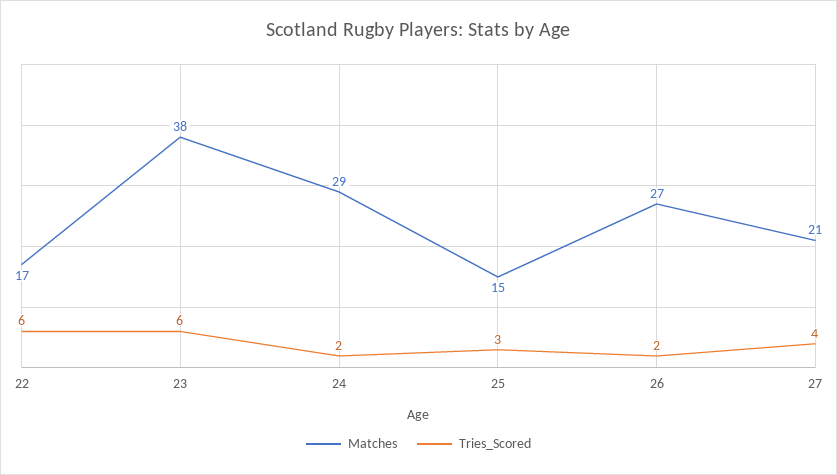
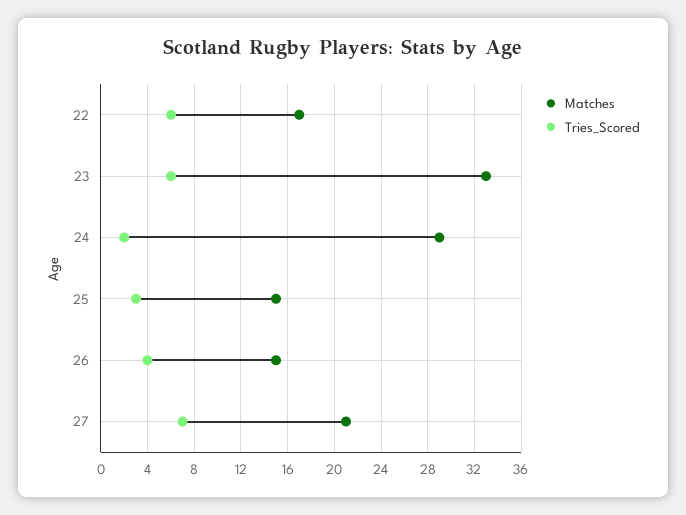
Matches, 23: 38 -> 33
Matches, 26: 27 -> 15
Tries_Scored, 26: 2 -> 4
Tries_Scored, 27: 4 -> 7

